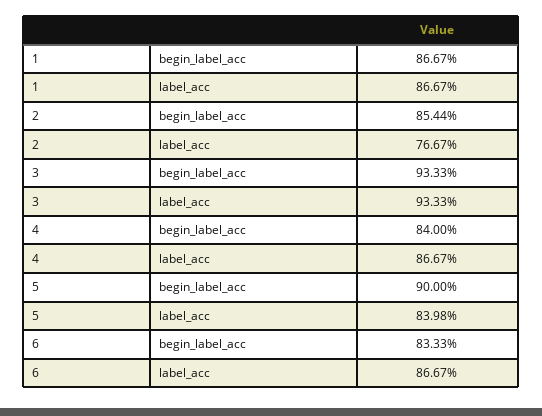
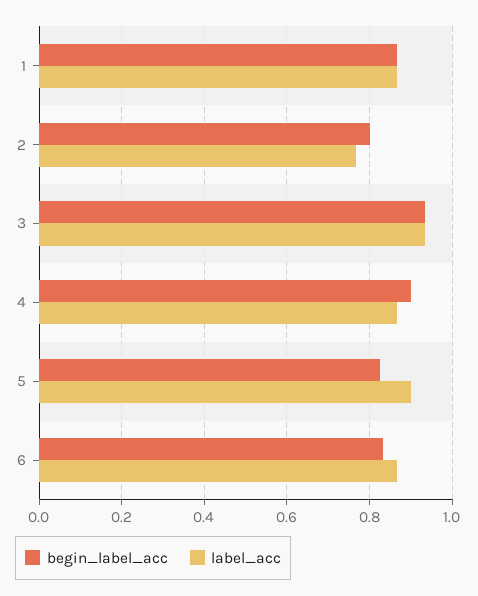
begin_label_acc, 2: 0.8544 -> 0.8
begin_label_acc, 4: 0.84 -> 0.9
begin_label_acc, 5: 0.9 -> 0.82
label_acc, 5: 0.8398 -> 0.9

